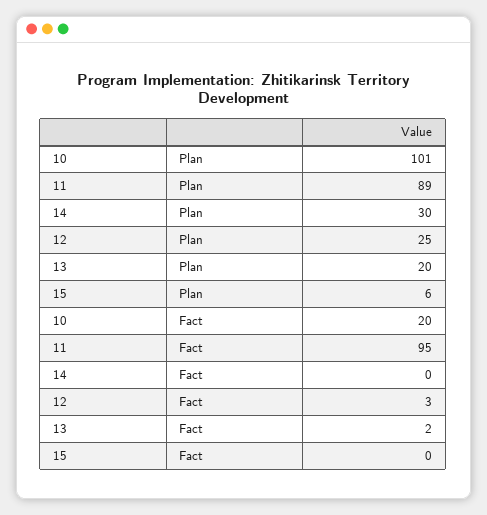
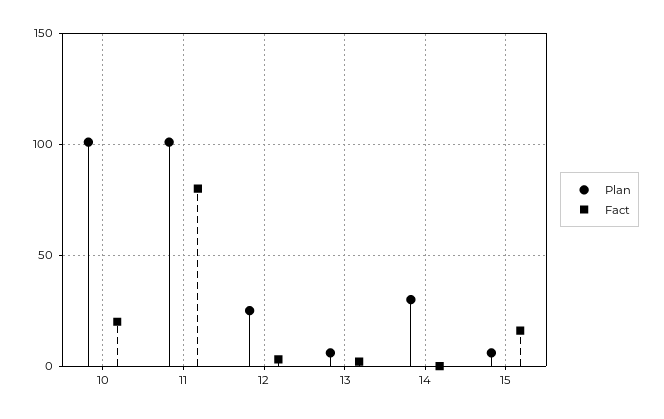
Plan, 11: 89 -> 100
Plan, 13: 20 -> 5
Fact, 11: 95 -> 80
Fact, 15: 0 -> 15

